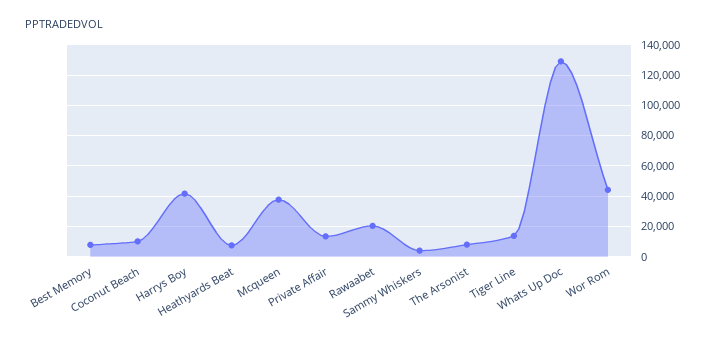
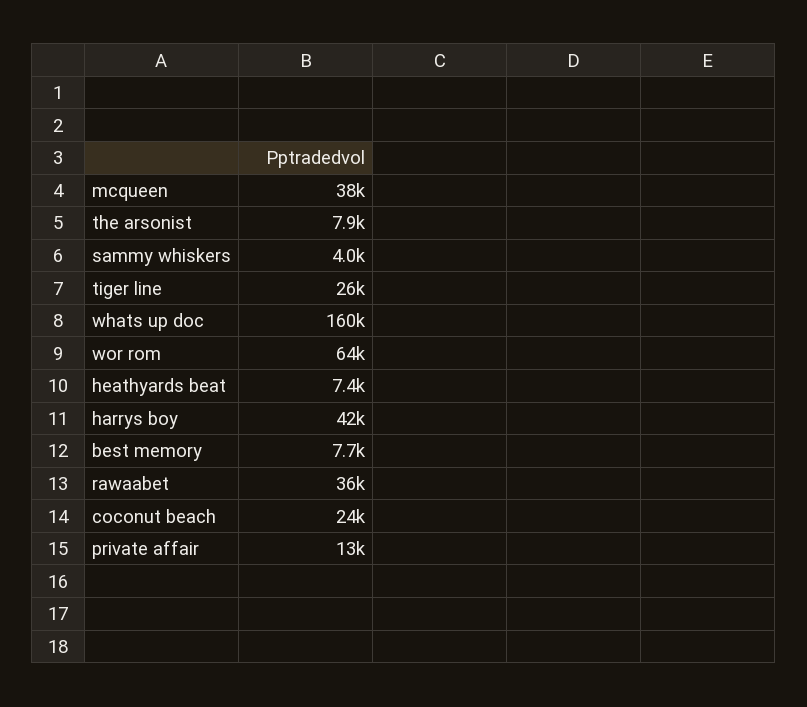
Coconut Beach: 10000 -> 24000
Rawaabet: 20000 -> 36000
Tiger Line: 15000 -> 26000
Whats Up Doc: 130000 -> 160000
Wor Rom: 45000 -> 64000

